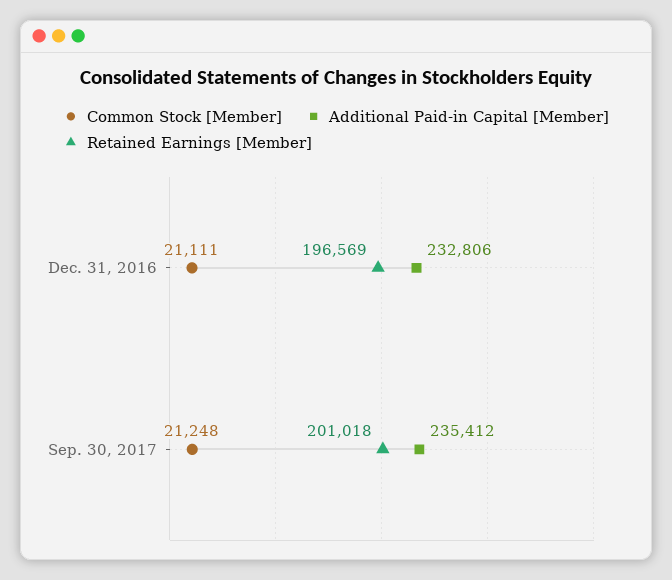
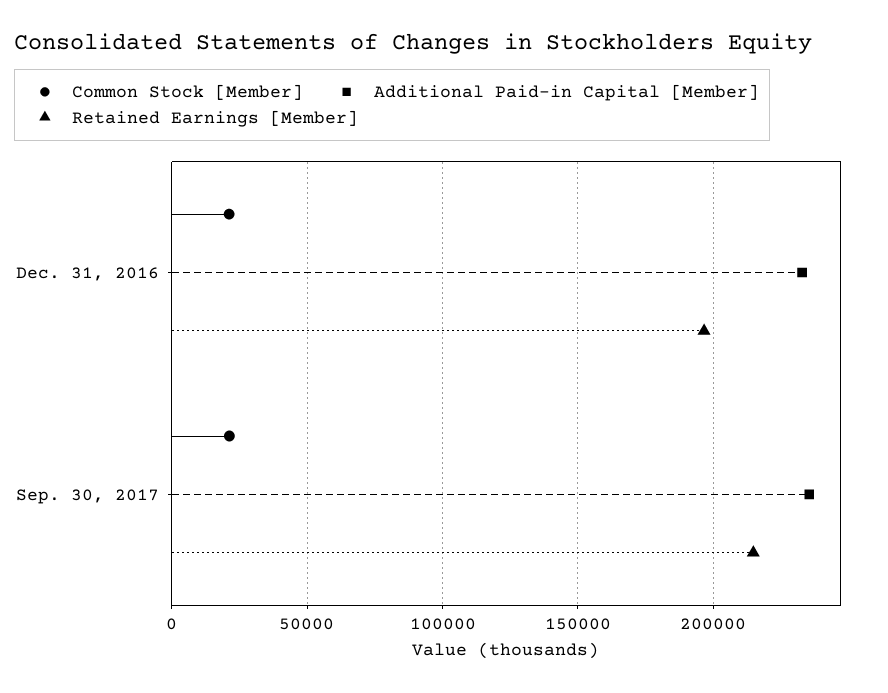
Retained Earnings [Member], Sep. 30, 2017: 201018 -> 215000

